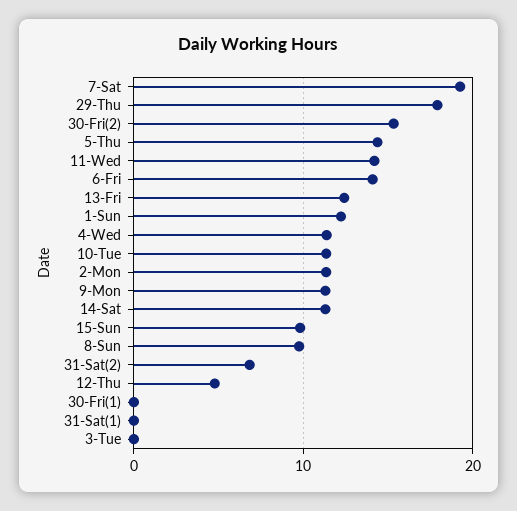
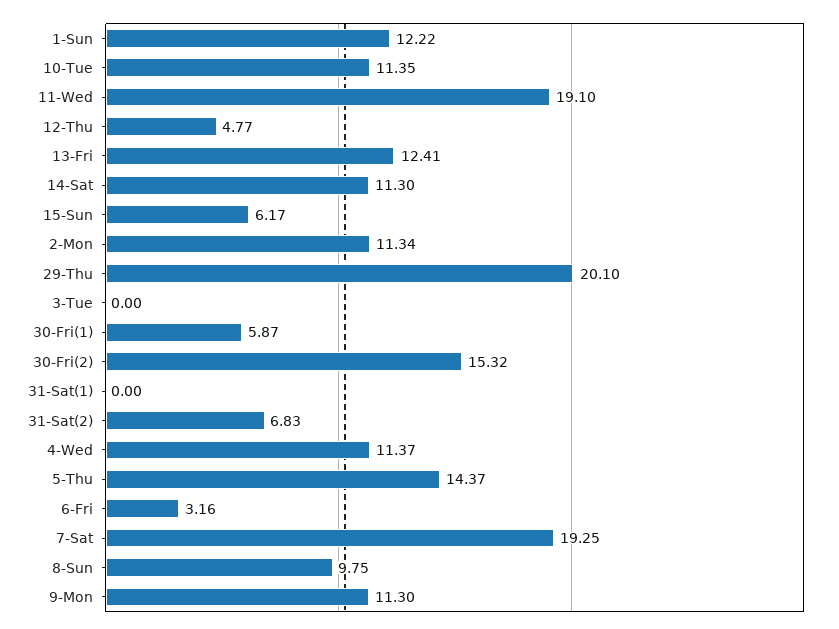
29-Thu: 18 -> 20.1
11-Wed: 14 -> 19.1
6-Fri: 14 -> 3.16
15-Sun: 10 -> 6.17
30-Fri(1): 0 -> 5.87

